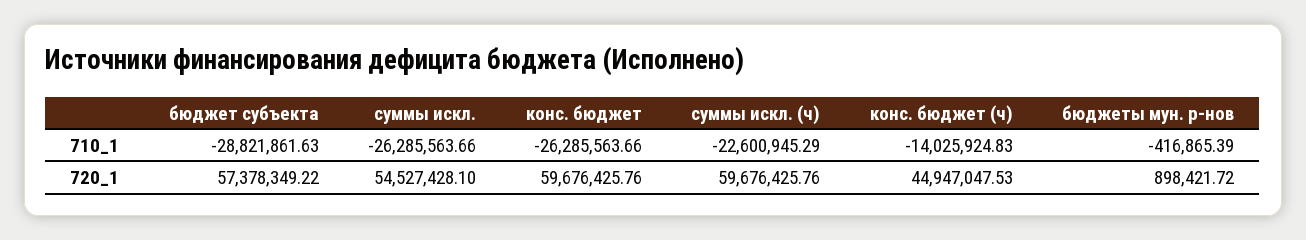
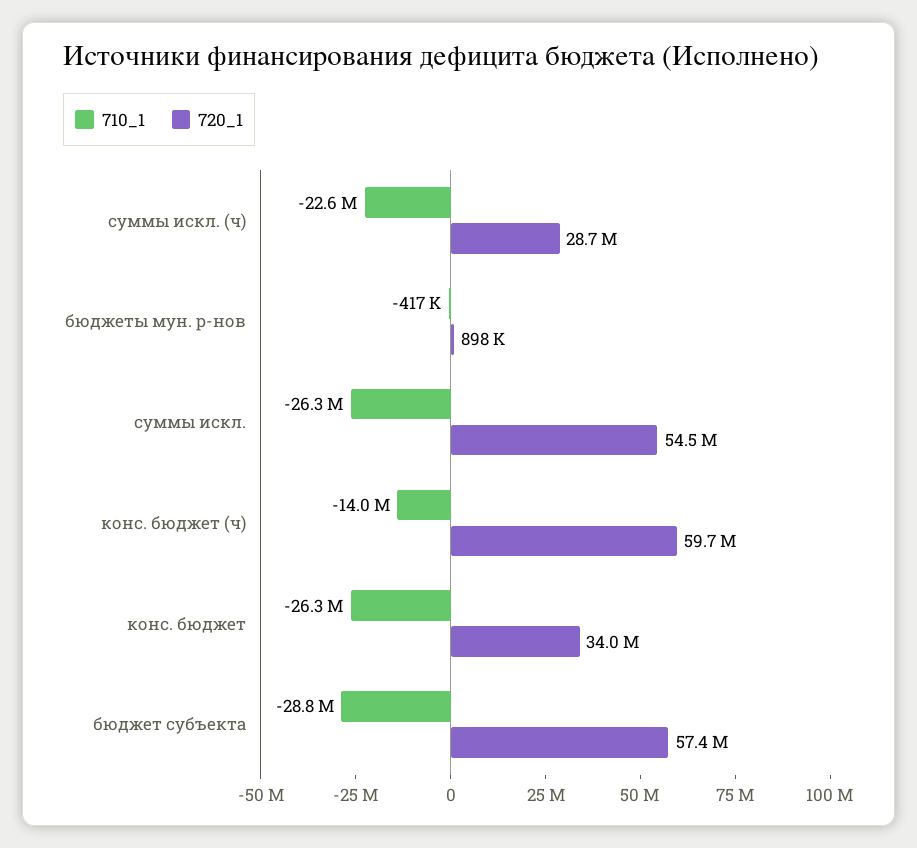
720_1, конс. бюджет: 59676425.76 -> 34000000
720_1, суммы искл. (ч): 59676425.76 -> 28700000
720_1, конс. бюджет (ч): 44947047.53 -> 59700000

